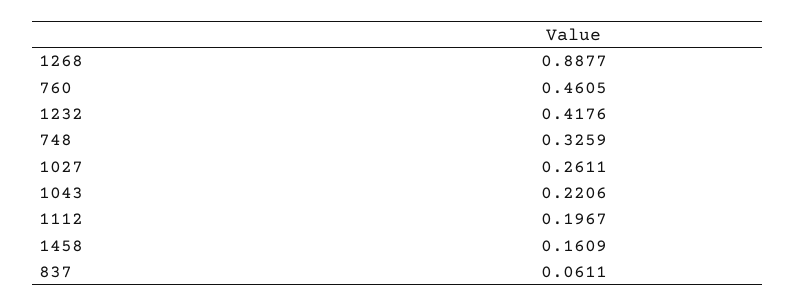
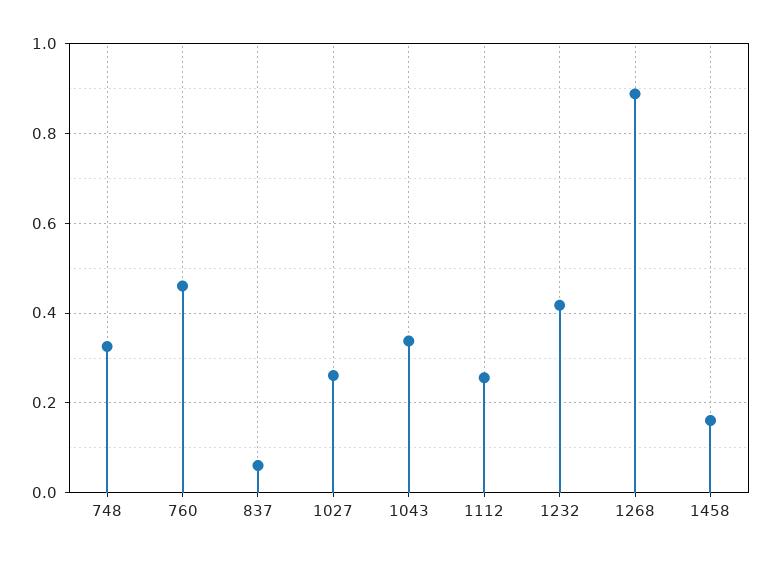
1043: 0.2206 -> 0.34
1112: 0.1967 -> 0.26

